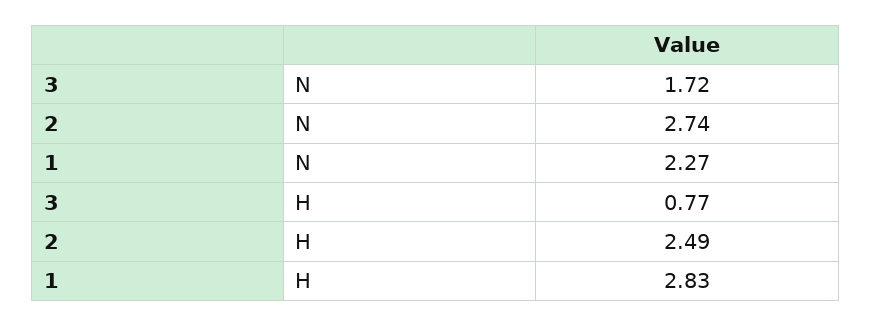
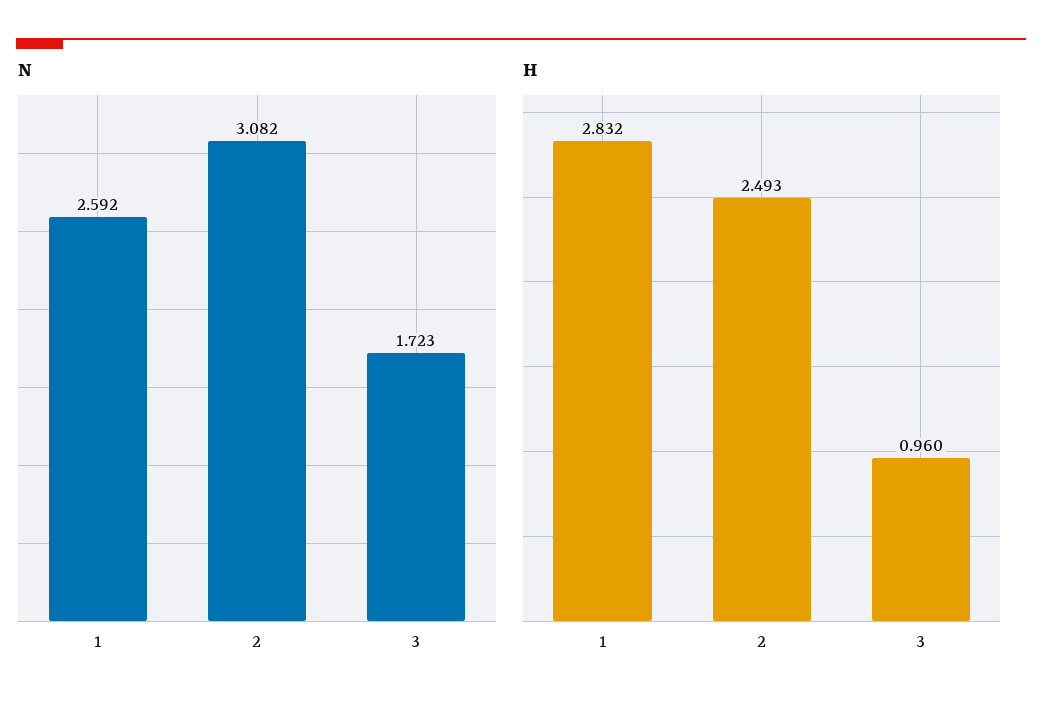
N, 2: 2.74 -> 3.082
N, 1: 2.27 -> 2.592
H, 3: 0.77 -> 0.96

